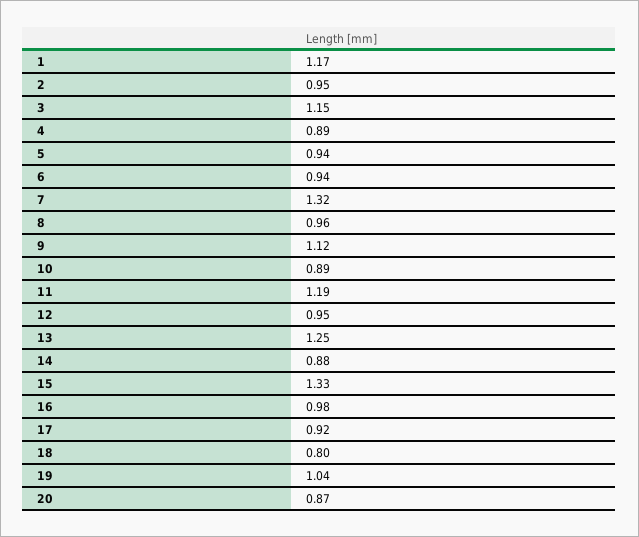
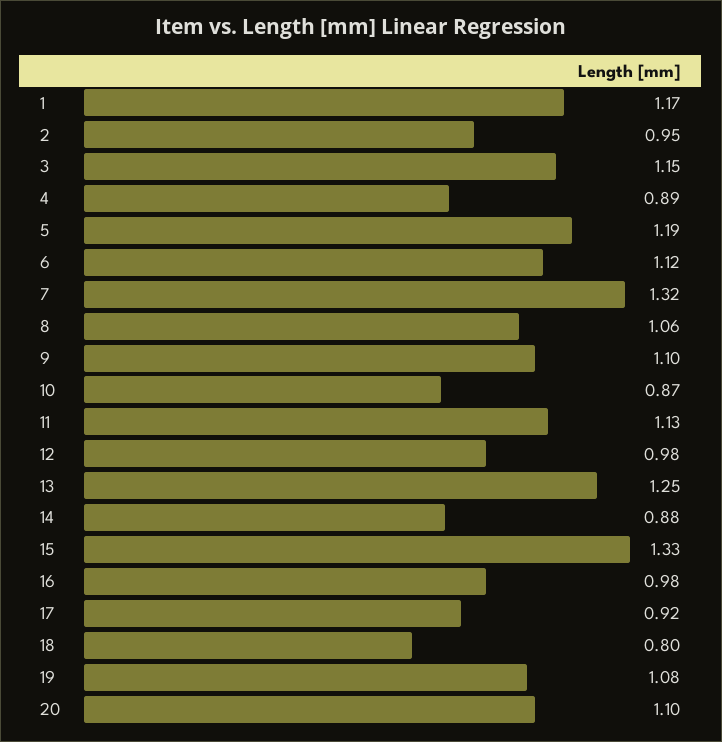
5: 0.94 -> 1.19
6: 0.94 -> 1.12
8: 0.96 -> 1.06
9: 1.12 -> 1.1
10: 0.89 -> 0.87
11: 1.19 -> 1.13
12: 0.95 -> 0.98
19: 1.04 -> 1.08
20: 0.87 -> 1.1

